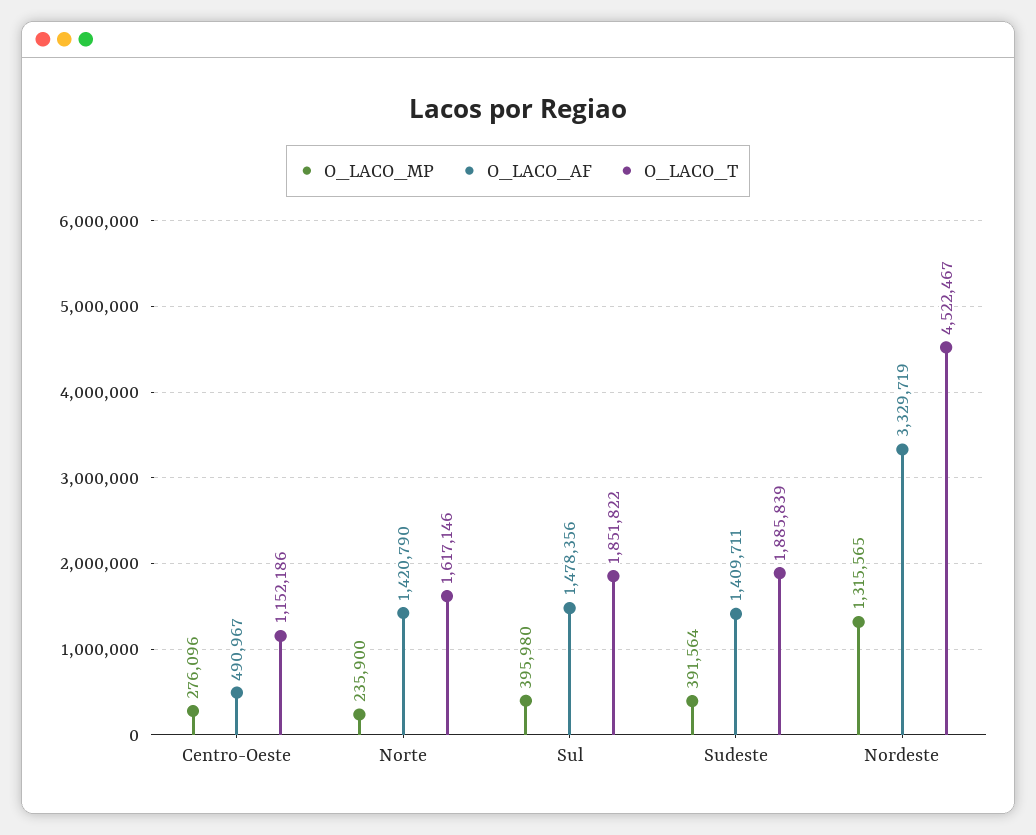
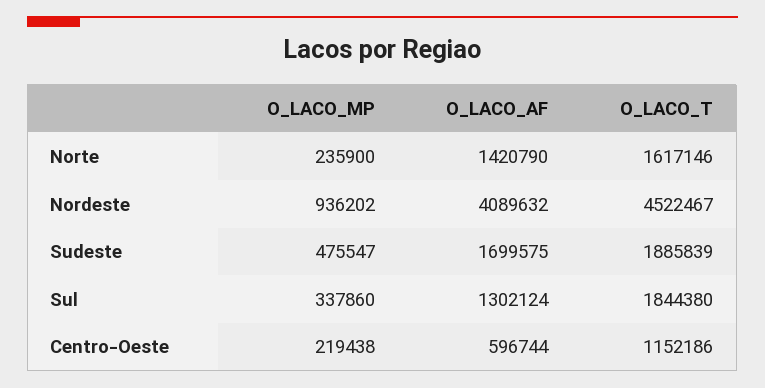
O_LACO_MP, Centro-Oeste: 276096 -> 219438
O_LACO_AF, Centro-Oeste: 490967 -> 596744
O_LACO_MP, Sul: 395980 -> 337860
O_LACO_AF, Sul: 1478356 -> 1302124
O_LACO_T, Sul: 1851822 -> 1844380
O_LACO_MP, Sudeste: 391564 -> 475547
O_LACO_AF, Sudeste: 1409711 -> 1699575
O_LACO_MP, Nordeste: 1315565 -> 936202
O_LACO_AF, Nordeste: 3329719 -> 4089632

